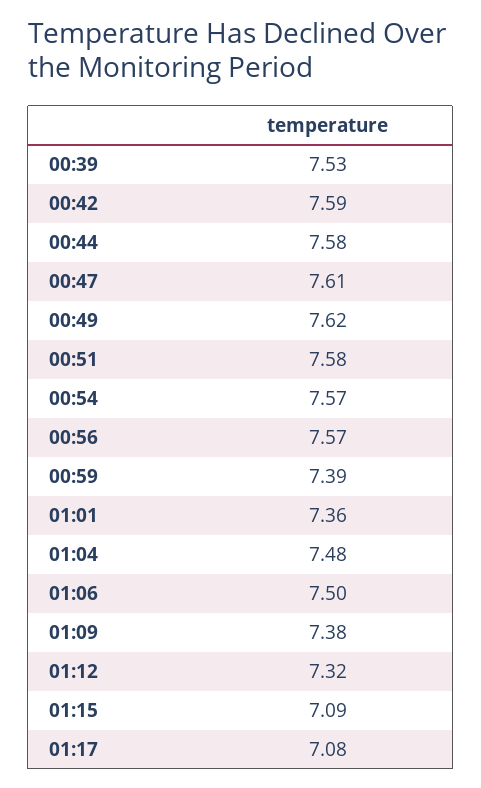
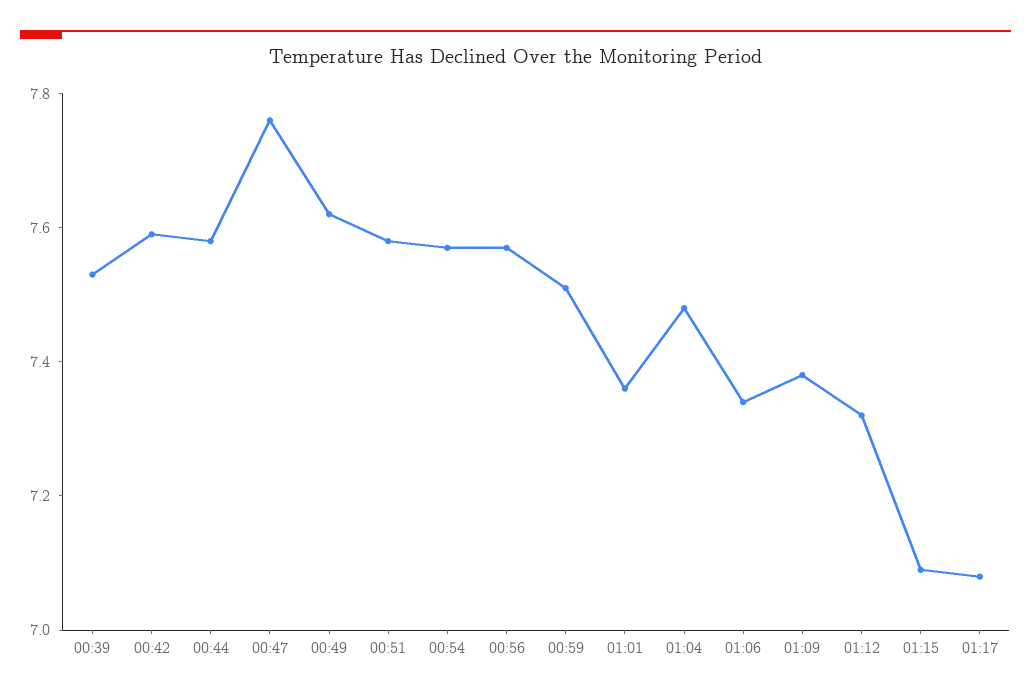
00:47: 7.61 -> 7.75
00:59: 7.39 -> 7.5
01:06: 7.5 -> 7.35

